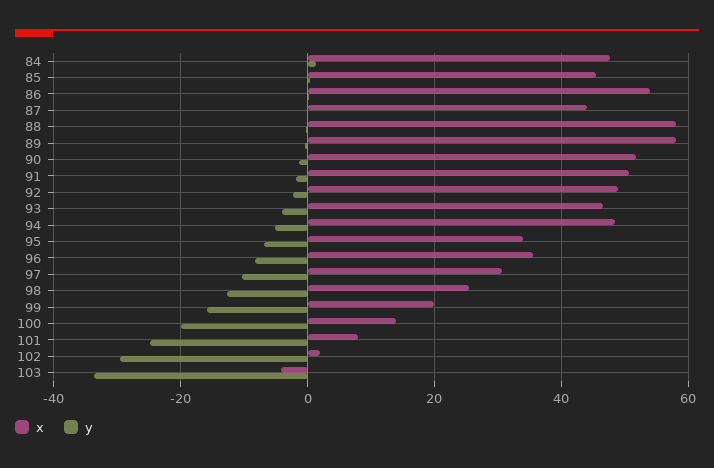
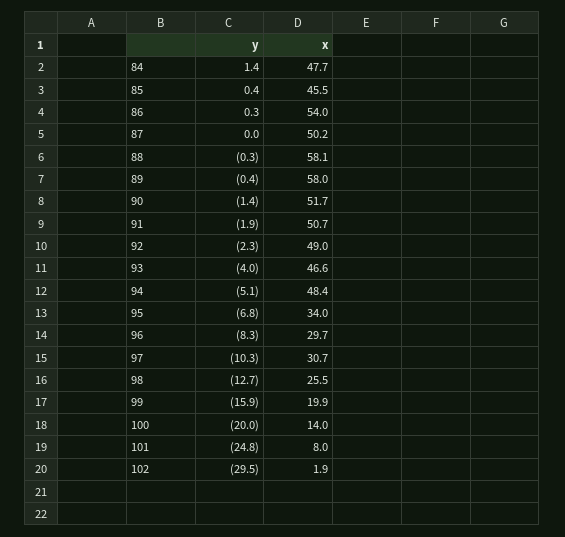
x, 87: 44 -> 50.2
x, 96: 36 -> 29.7
x, 103: -4 -> none
y, 103: -34 -> none

